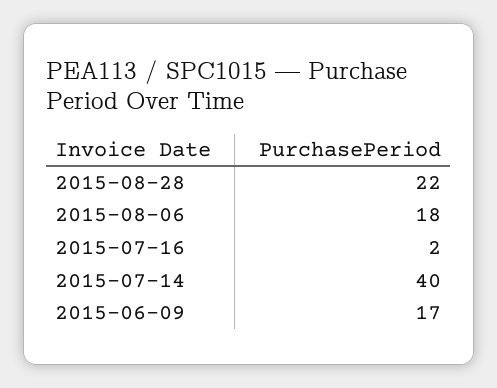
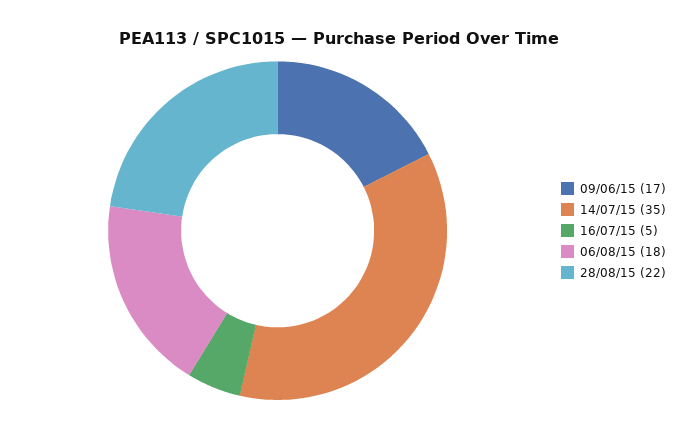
2015-07-16: 2 -> 5
2015-07-14: 40 -> 35

